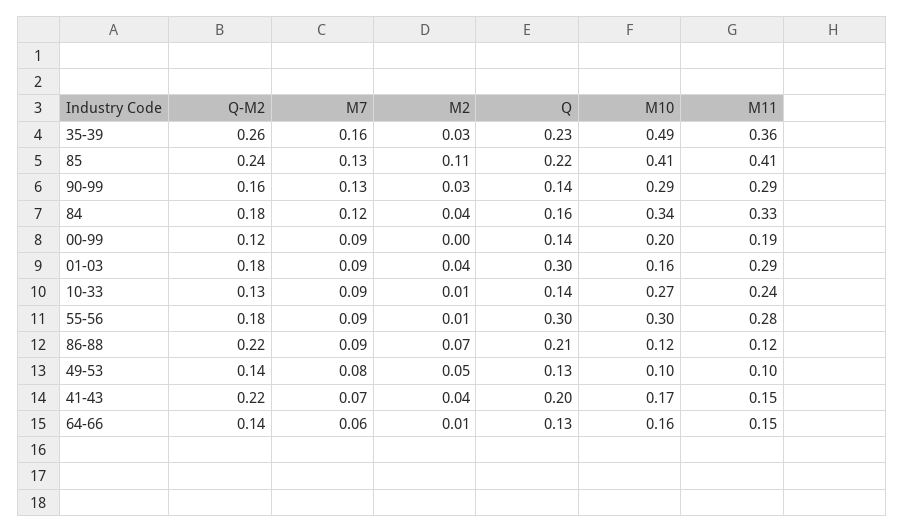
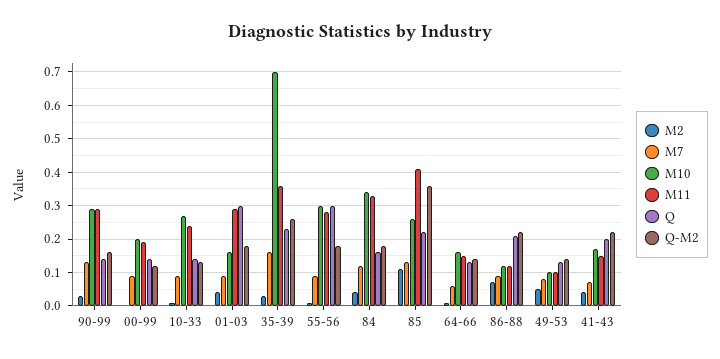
M10, 35-39: 0.49 -> 0.7
Q-M2, 85: 0.24 -> 0.35
M10, 85: 0.41 -> 0.25

